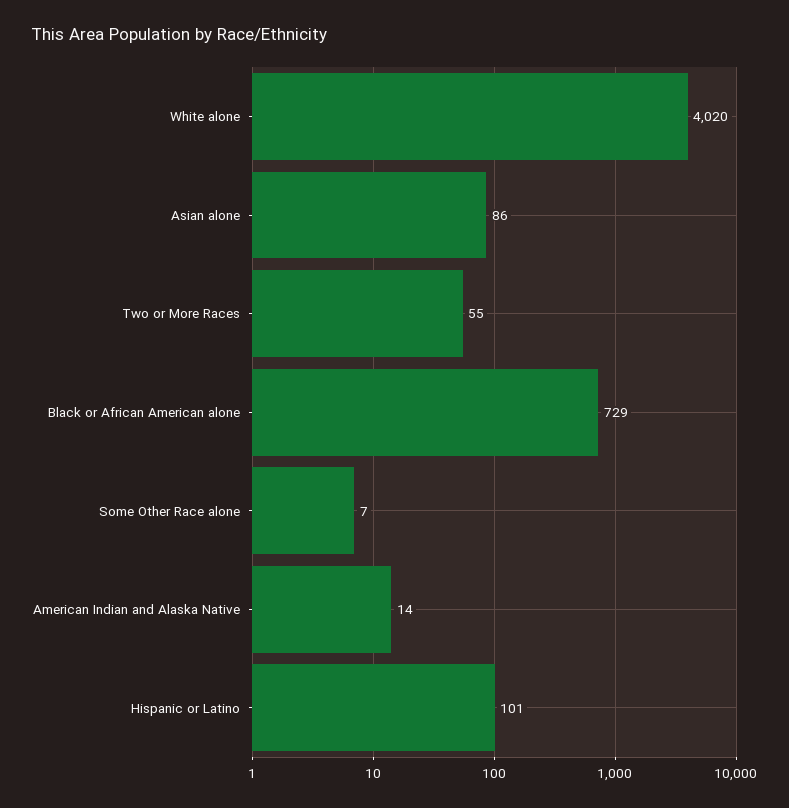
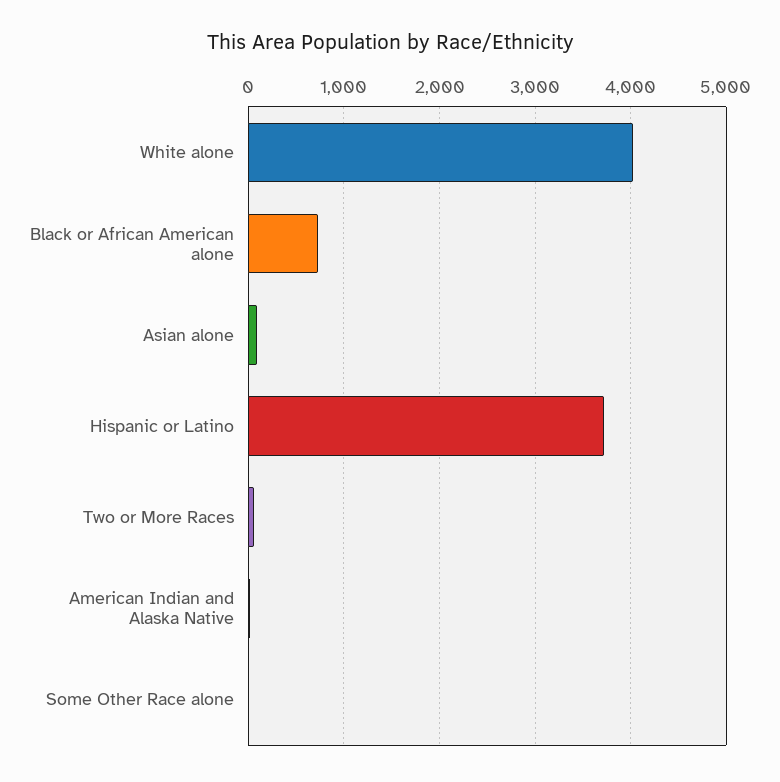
Hispanic or Latino: 101 -> 3700

